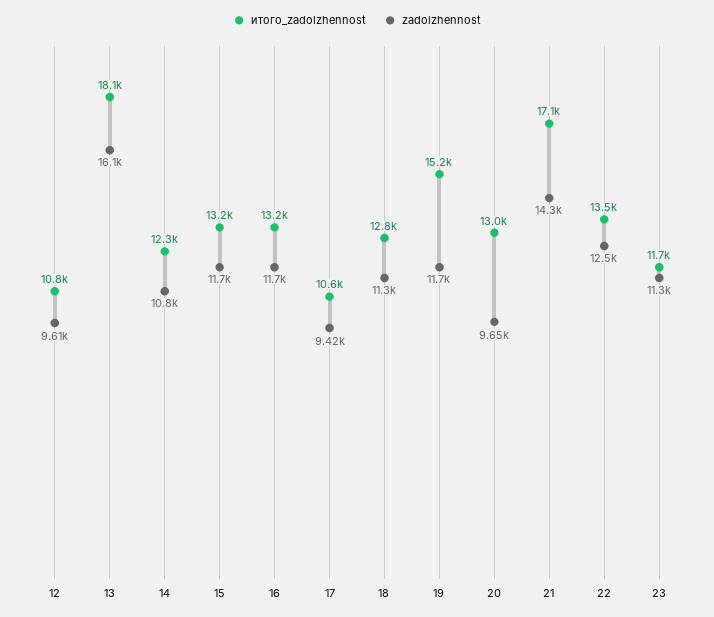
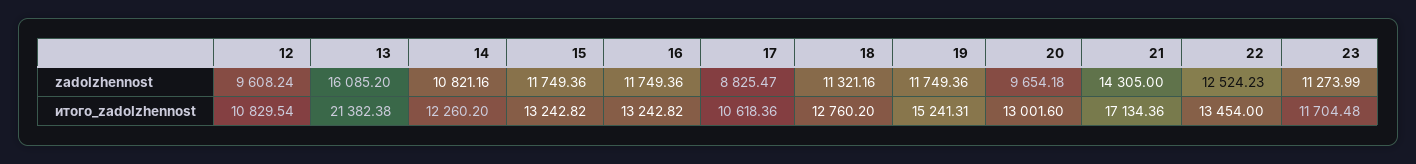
итого_zadolzhennost, 13: 18100 -> 21382.38
zadolzhennost, 17: 9420 -> 8825.47

